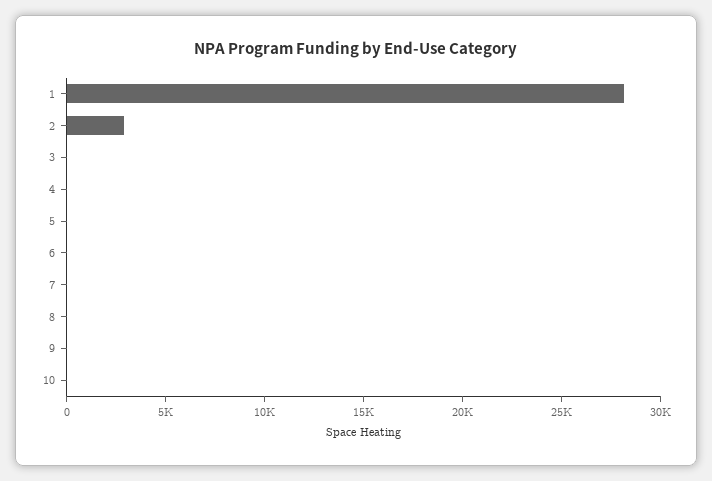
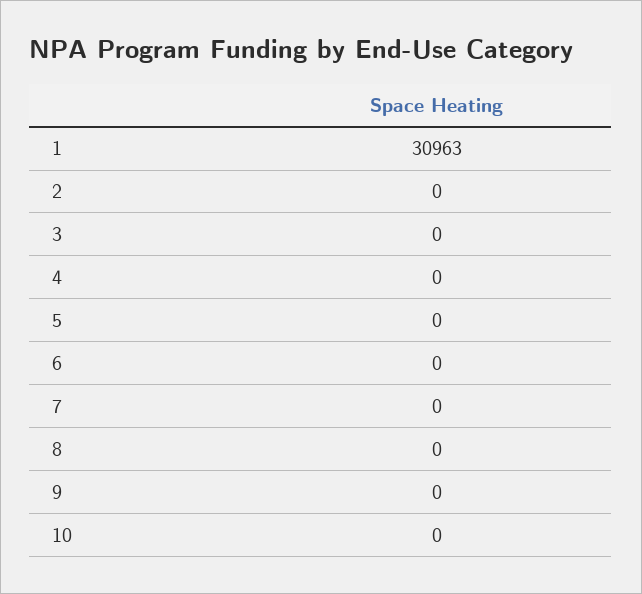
1: 28000 -> 30963
2: 3000 -> 0

